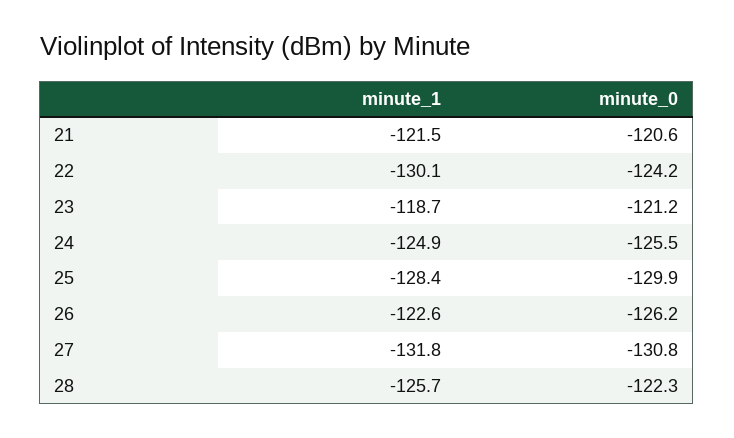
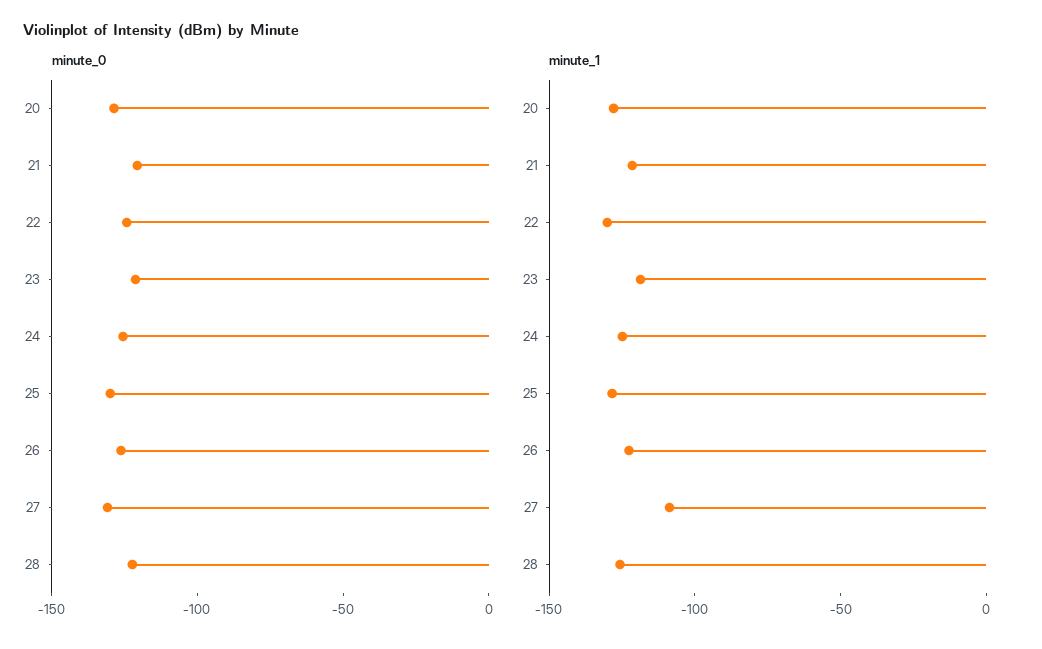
minute_1, 27: -131.8 -> -110
minute_0, 20: none -> -130
minute_1, 20: none -> -130

